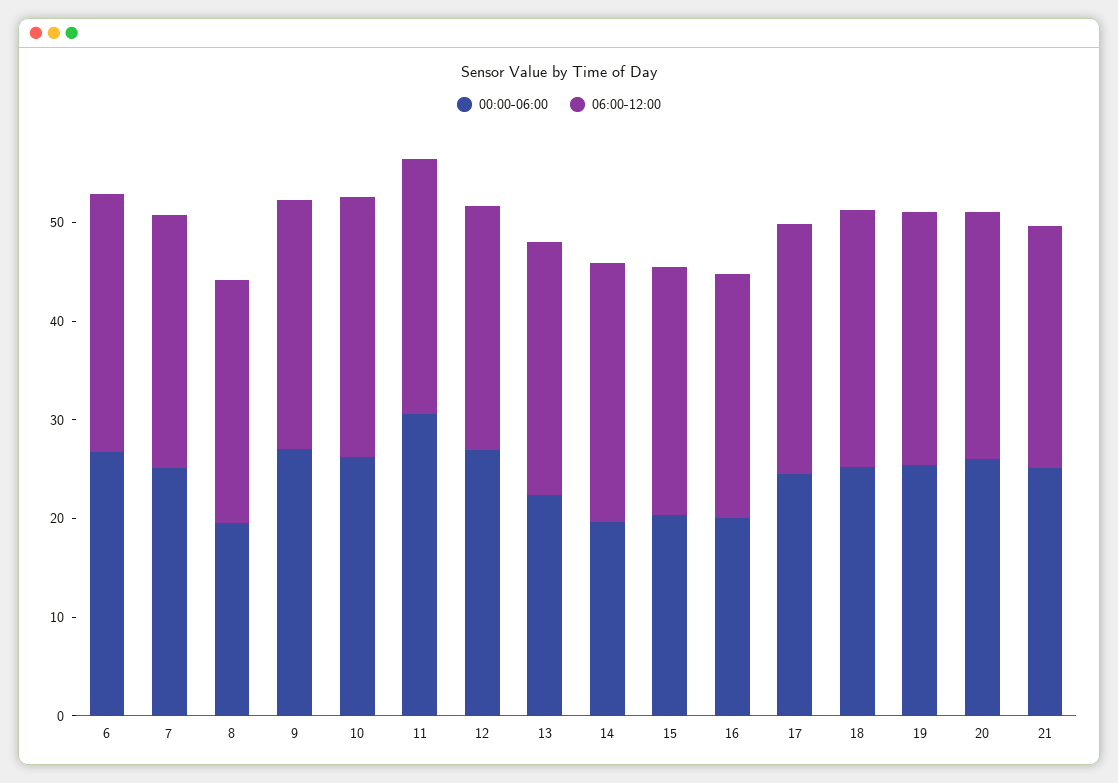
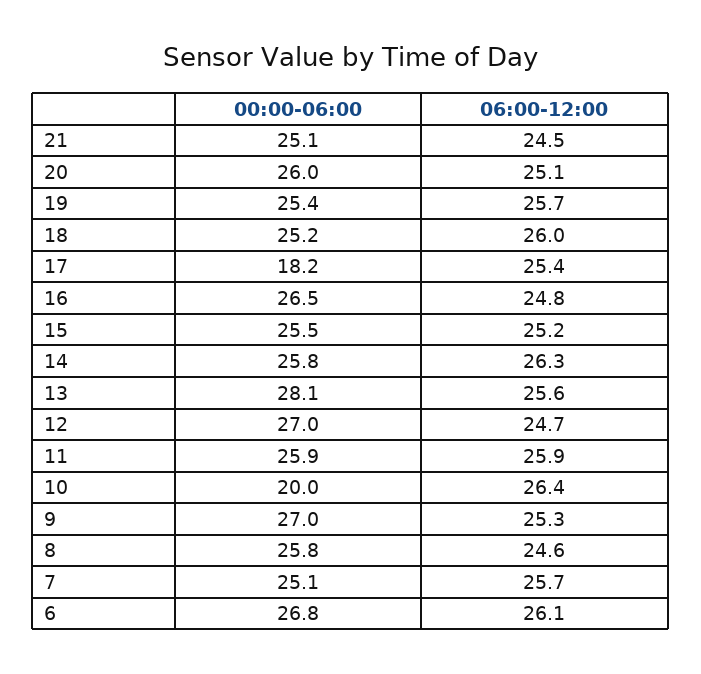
00:00-06:00, 8: 20 -> 25.8
00:00-06:00, 10: 26 -> 20
00:00-06:00, 11: 30 -> 25.9
00:00-06:00, 13: 22 -> 28.1
00:00-06:00, 14: 20 -> 25.8
00:00-06:00, 15: 20 -> 25.5
00:00-06:00, 16: 20 -> 26.5
00:00-06:00, 17: 24 -> 18.2

